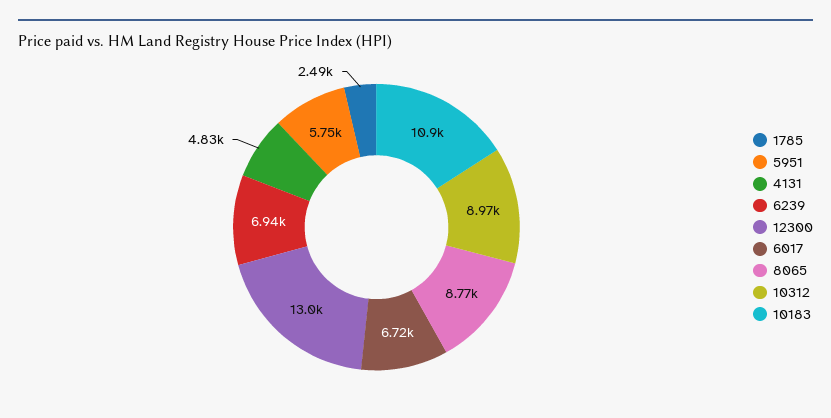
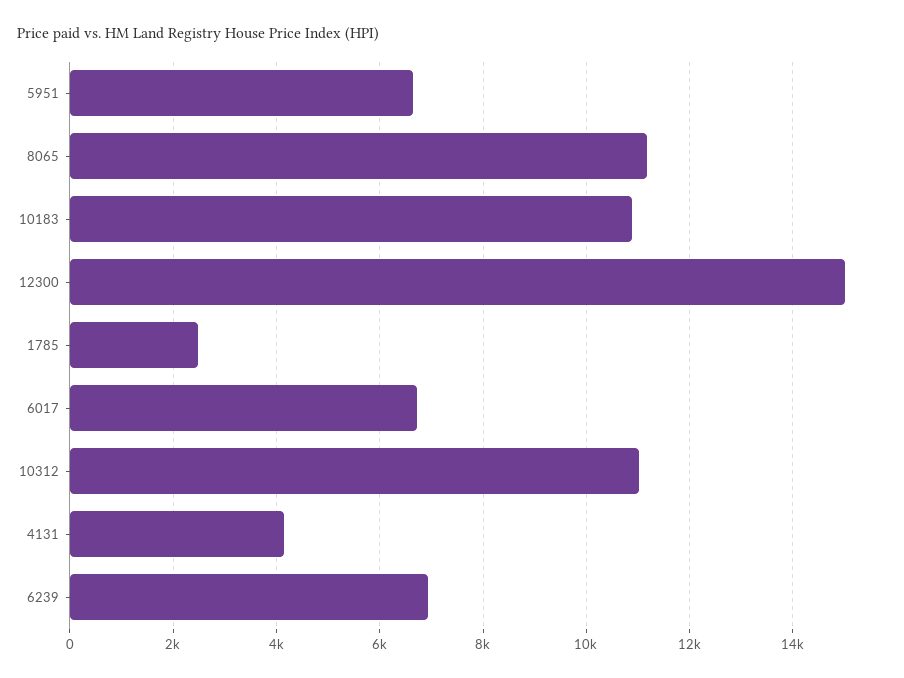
5951: 5750 -> 6600
4131: 4830 -> 4200
12300: 13000 -> 15000
8065: 8770 -> 11200
10312: 8970 -> 11000

